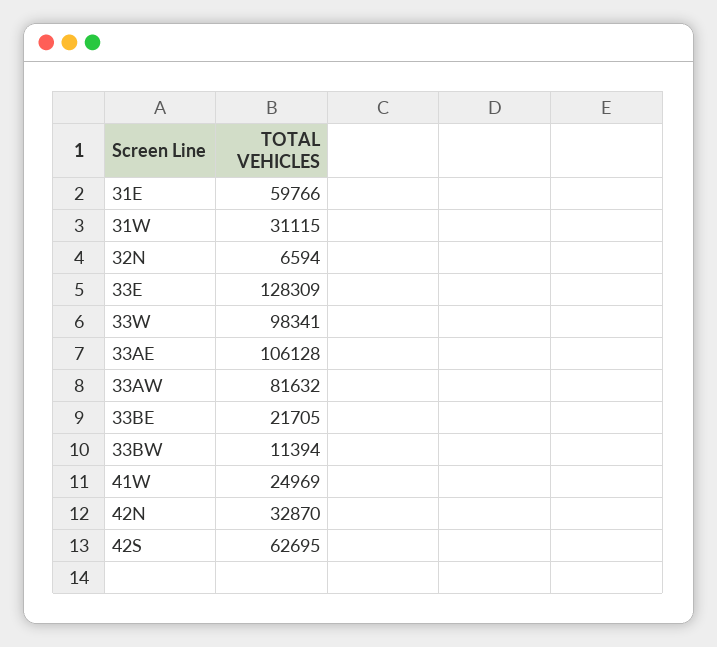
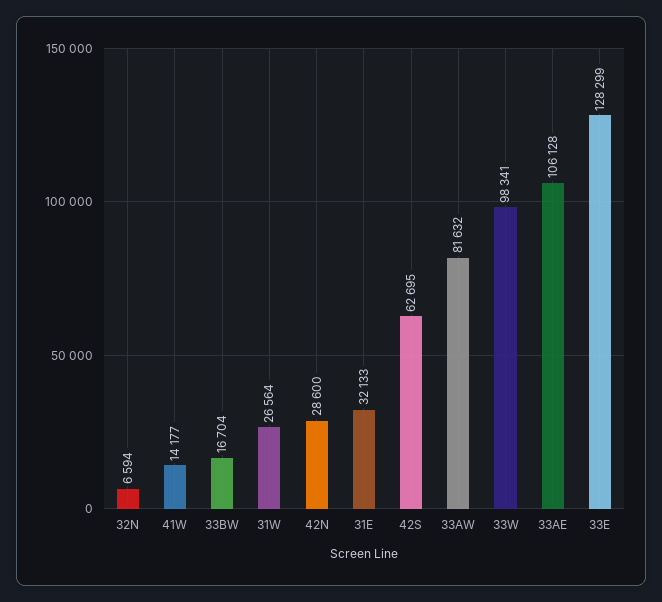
31E: 59766 -> 32133
31W: 31115 -> 26564
33E: 128309 -> 128299
33BE: 21705 -> none
33BW: 11394 -> 16704
41W: 24969 -> 14177
42N: 32870 -> 28600

